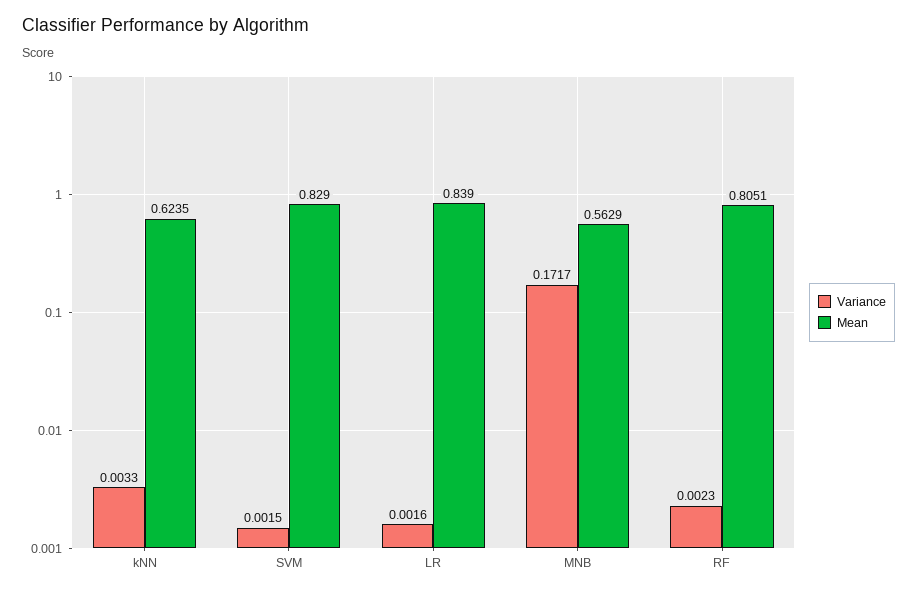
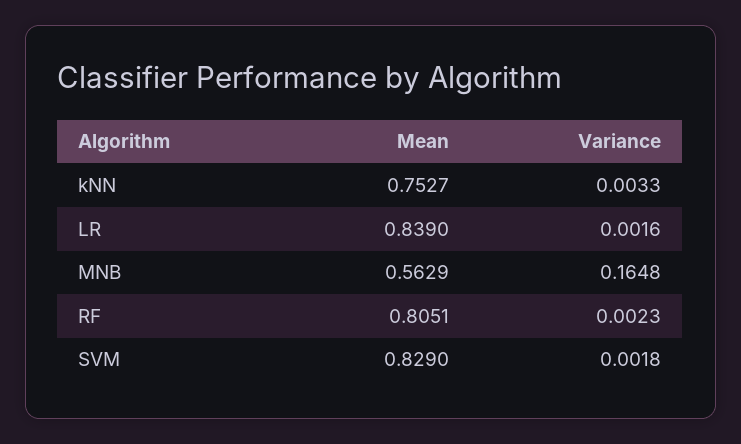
Mean, kNN: 0.6235 -> 0.7527
Variance, SVM: 0.0015 -> 0.0018
Variance, MNB: 0.1717 -> 0.1648

